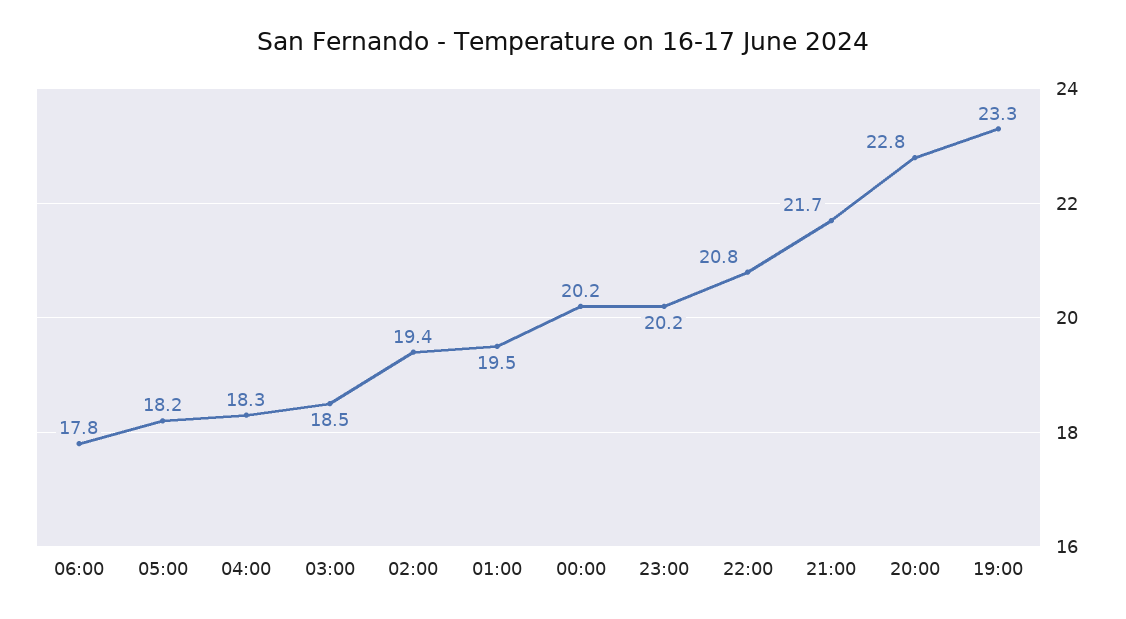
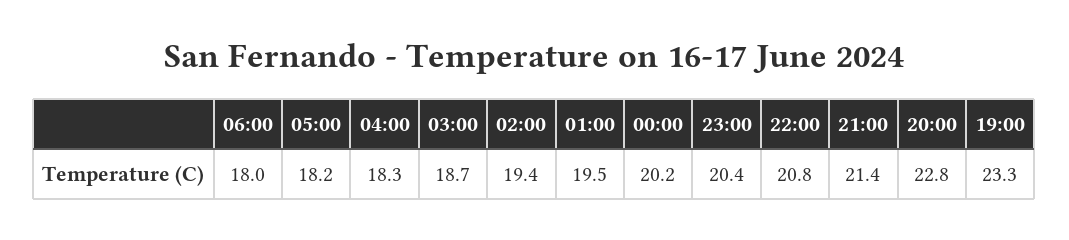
06:00: 17.8 -> 18
03:00: 18.5 -> 18.7
23:00: 20.2 -> 20.4
21:00: 21.7 -> 21.4

